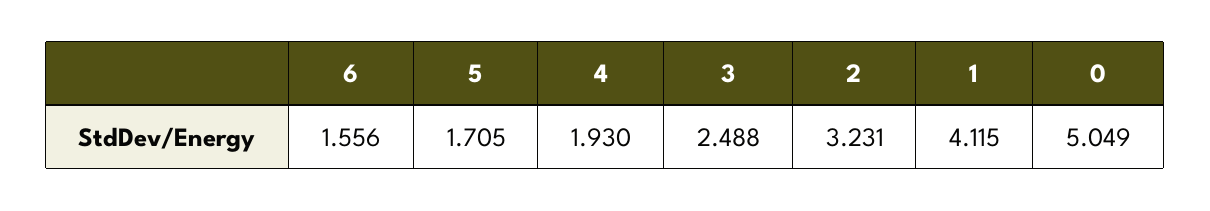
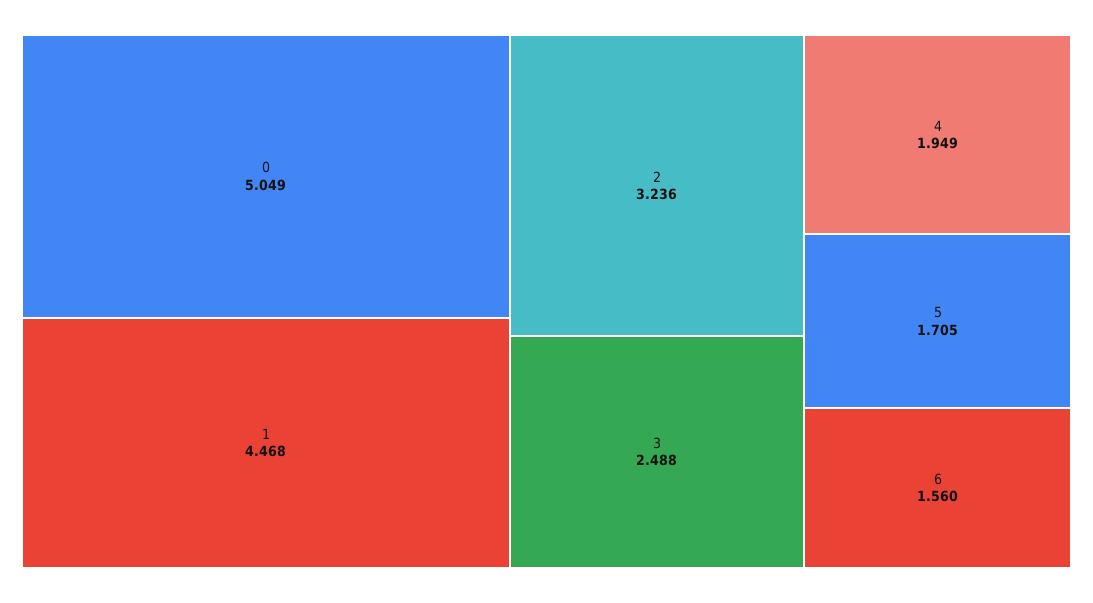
6: 1.556 -> 1.56
4: 1.93 -> 1.949
2: 3.231 -> 3.236
1: 4.115 -> 4.468

